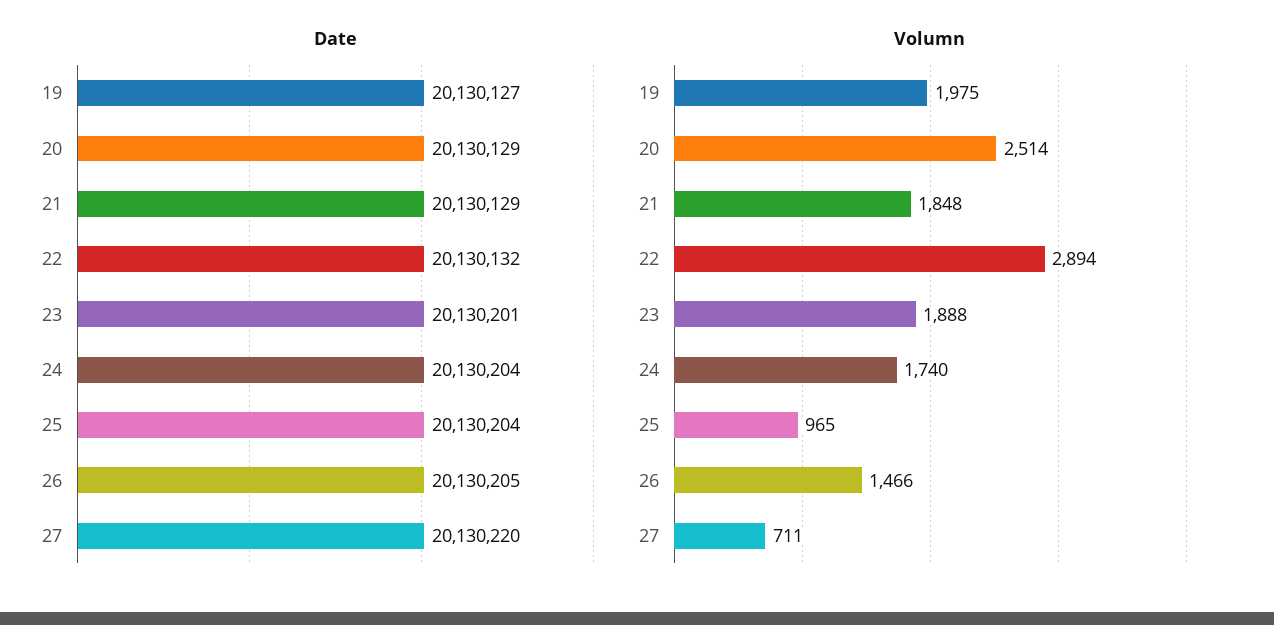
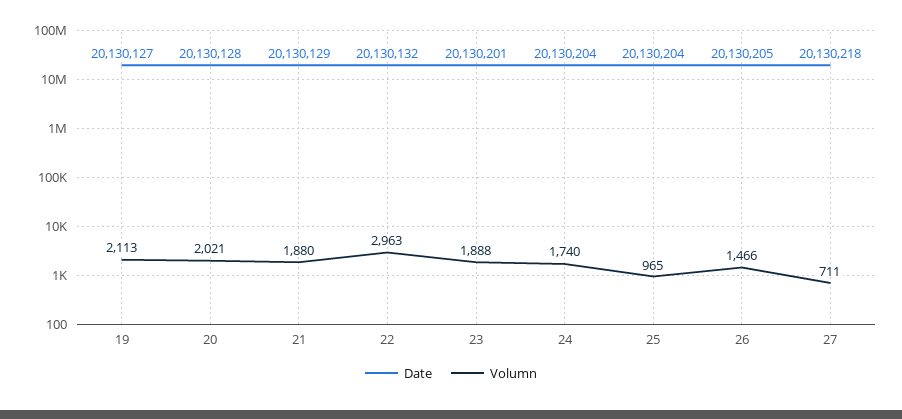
Date, 20: 20130129 -> 20130128
Date, 27: 20130220 -> 20130218
Volumn, 19: 1975 -> 2113
Volumn, 20: 2514 -> 2021
Volumn, 21: 1848 -> 1880
Volumn, 22: 2894 -> 2963

